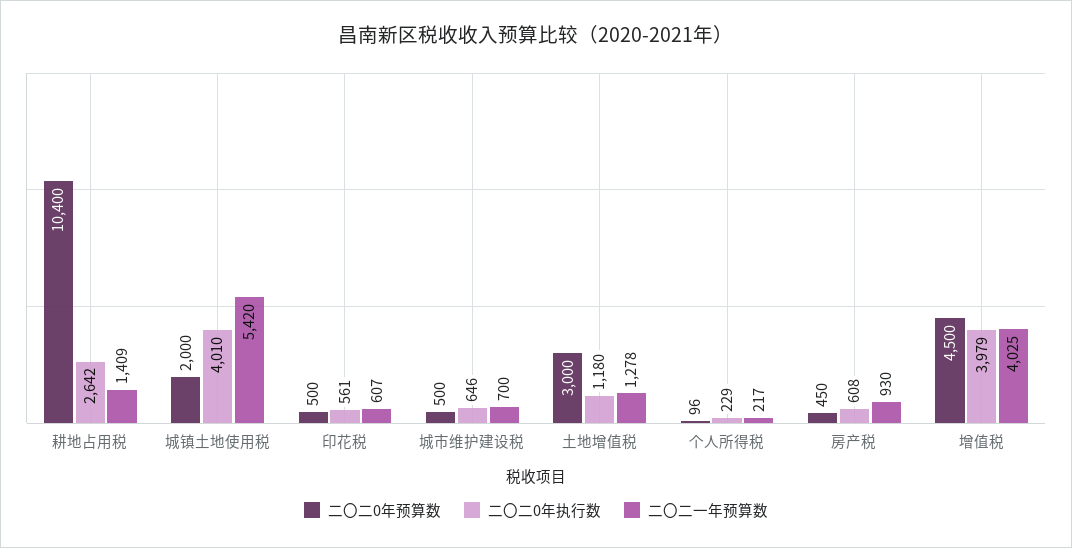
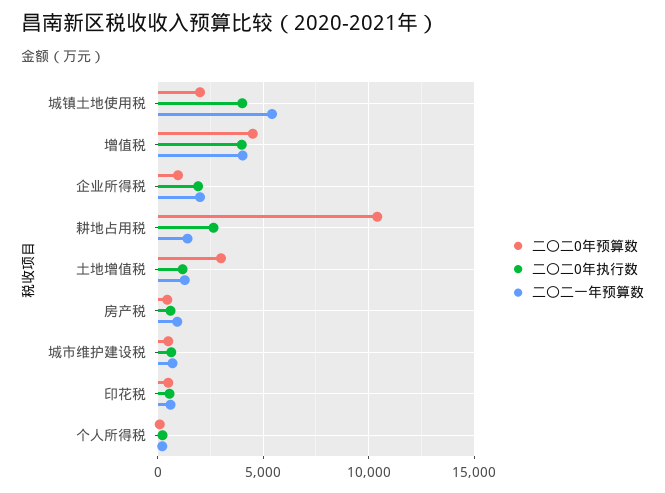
二〇二0年预算数, 企业所得税: none -> 1000
二〇二0年执行数, 企业所得税: none -> 2000
二〇二一年预算数, 企业所得税: none -> 2000

